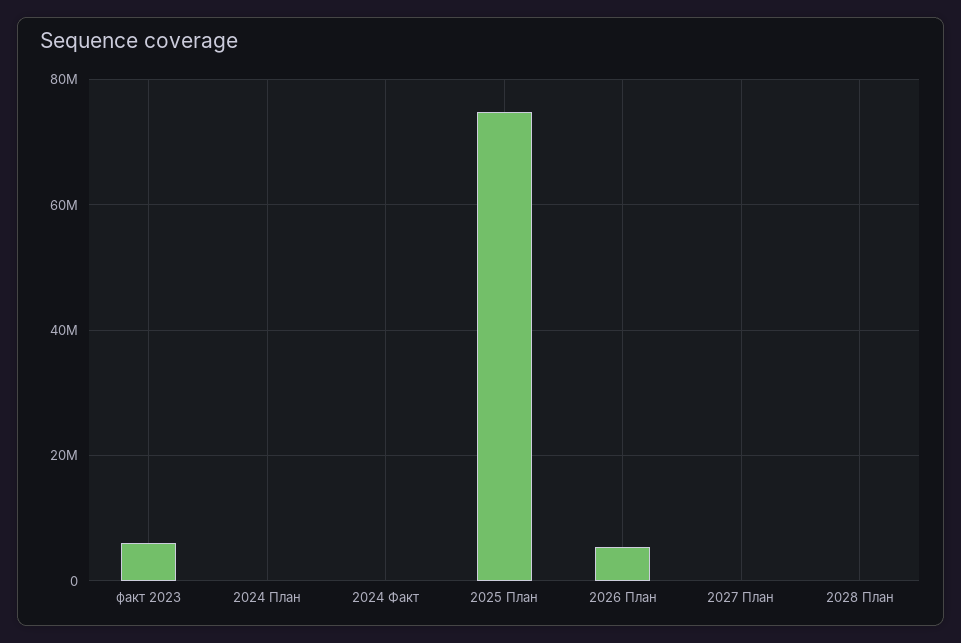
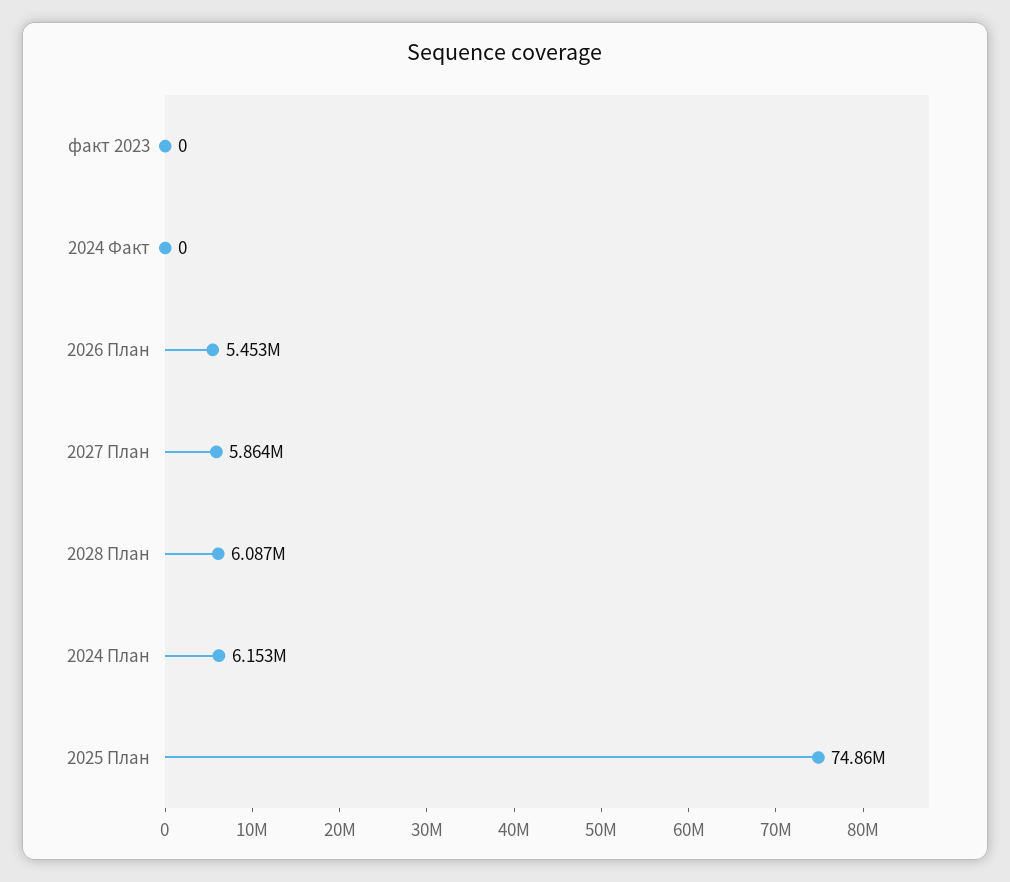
факт 2023: 6000000 -> 0
2024 План: 0 -> 6153000
2027 План: 0 -> 5864000
2028 План: 0 -> 6087000

